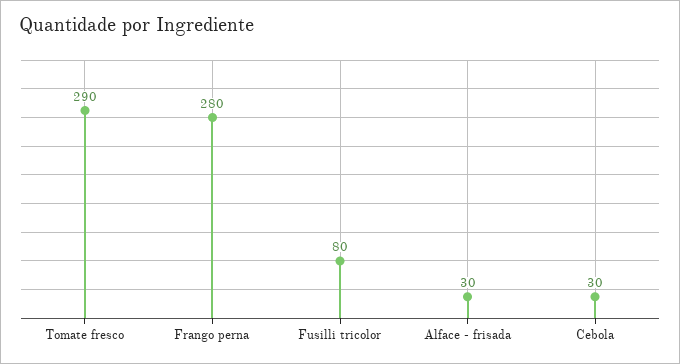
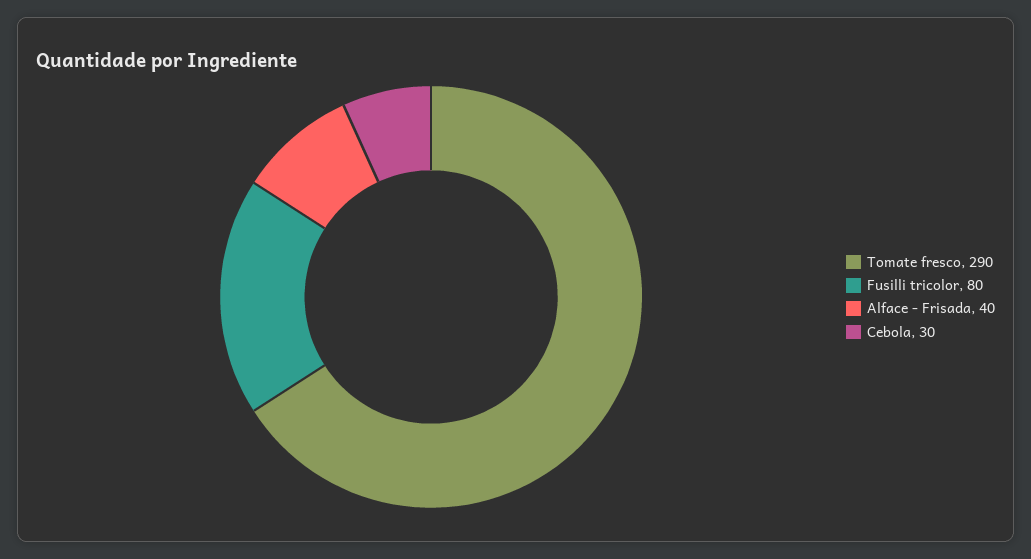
Frango perna: 280 -> none
Alface - frisada: 30 -> 40

